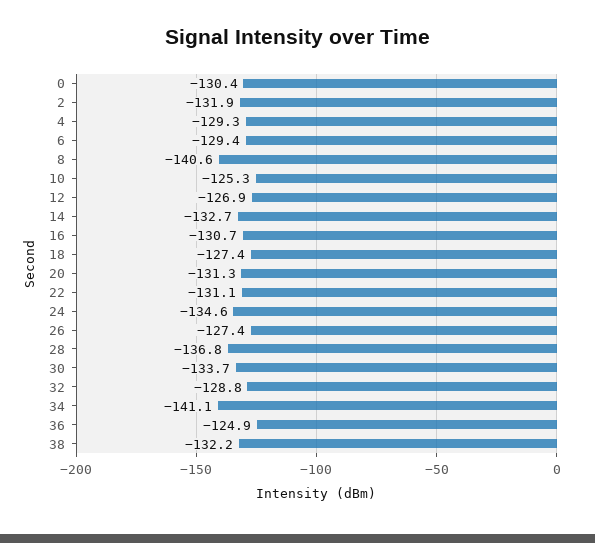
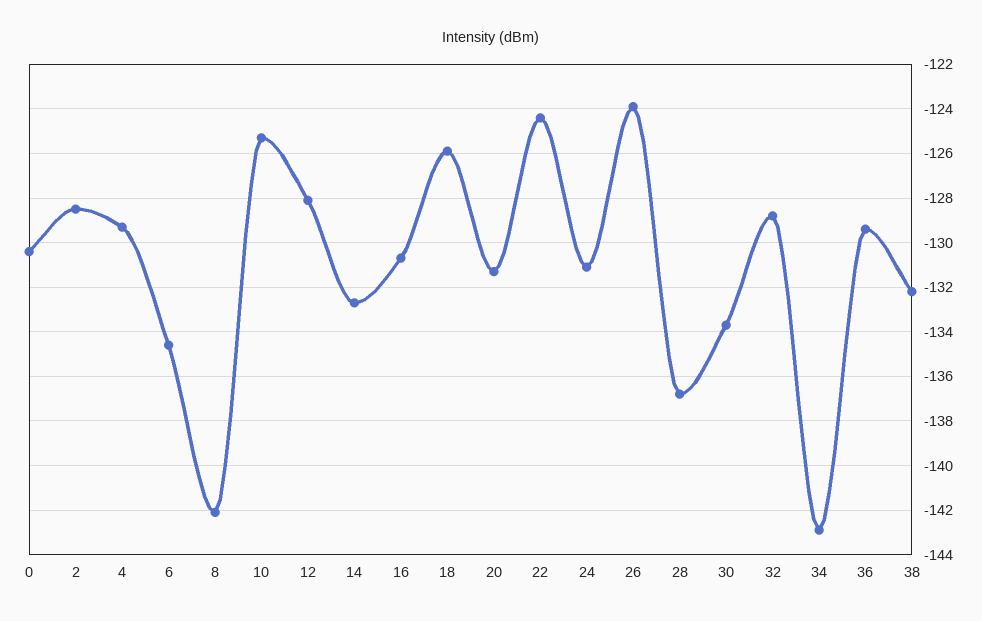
2: -131.9 -> -128.5
6: -129.4 -> -134.5
8: -140.6 -> -142
12: -126.9 -> -128
18: -127.4 -> -126
22: -131.1 -> -124.5
24: -134.6 -> -131
26: -127.4 -> -124
34: -141.1 -> -143
36: -124.9 -> -129.5

